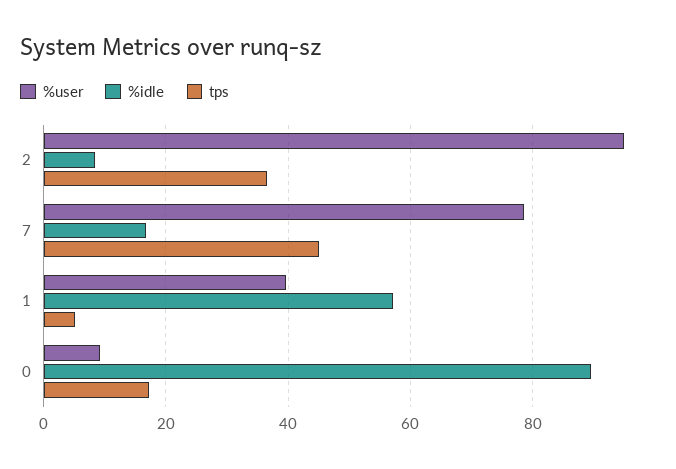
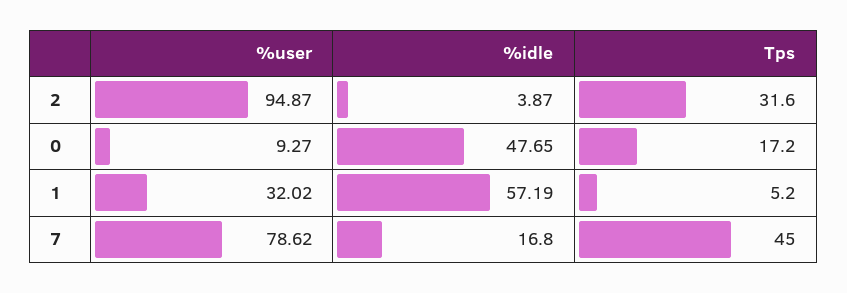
%idle, 2: 8 -> 3.87
tps, 2: 36 -> 31.6
%user, 1: 40 -> 32.02
%idle, 0: 90 -> 47.65

